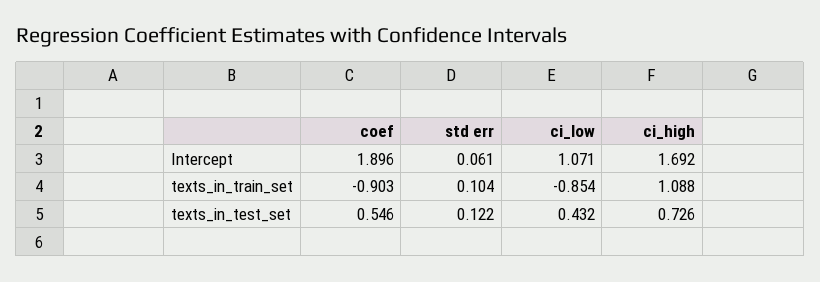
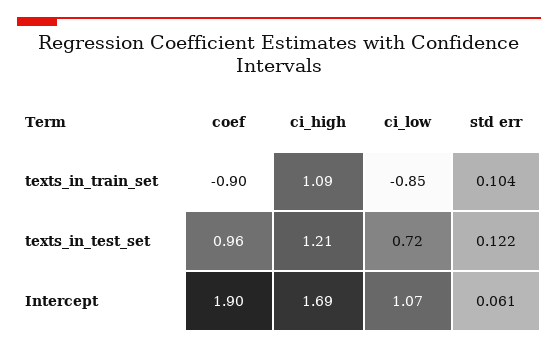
coef, texts_in_test_set: 0.546 -> 0.96
ci_low, texts_in_test_set: 0.432 -> 0.72
ci_high, texts_in_test_set: 0.726 -> 1.21

